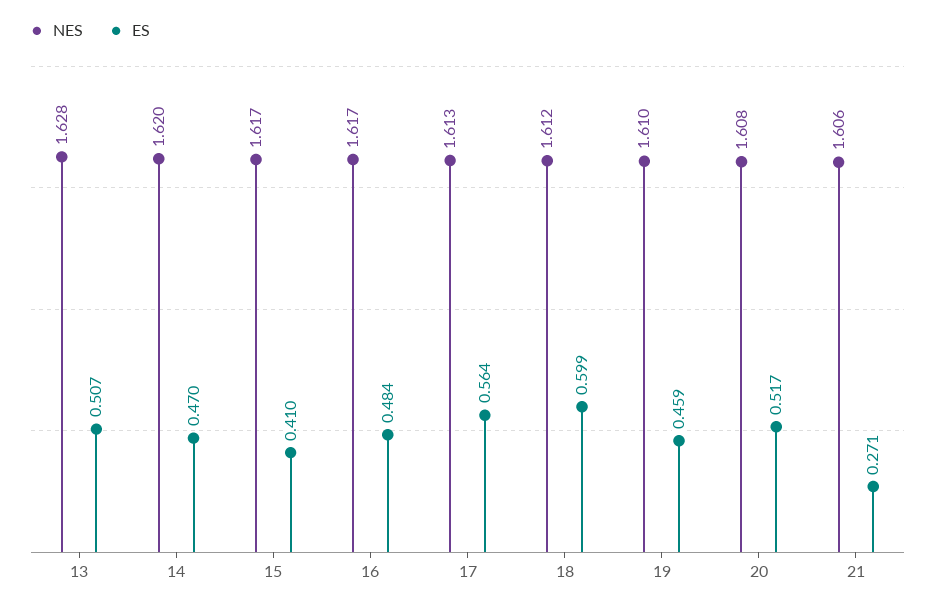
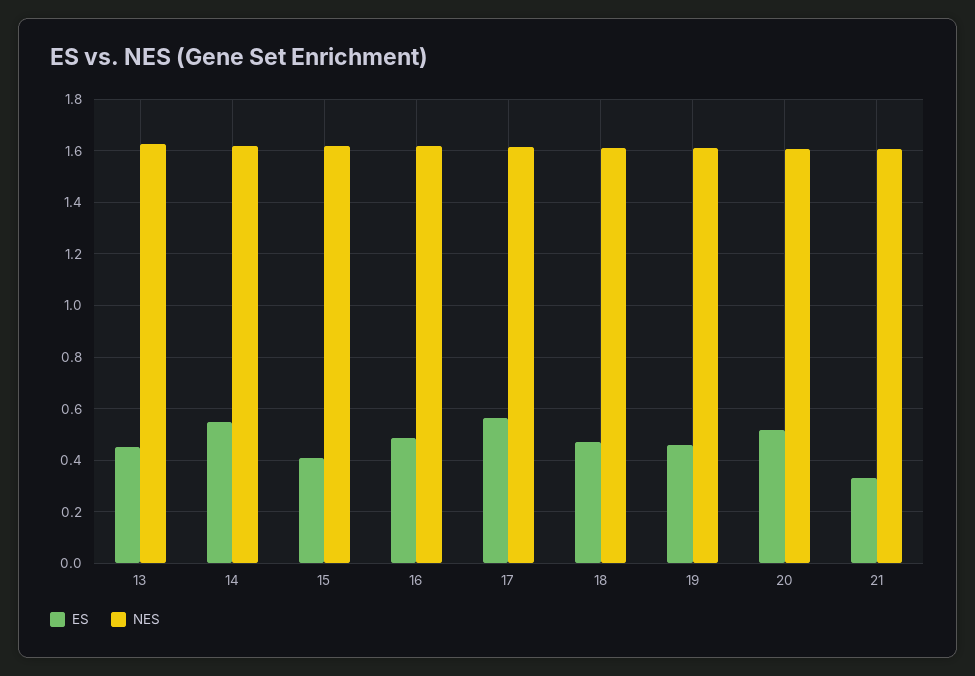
ES, 13: 0.507 -> 0.45
ES, 14: 0.47 -> 0.55
ES, 18: 0.599 -> 0.475
ES, 21: 0.271 -> 0.325

